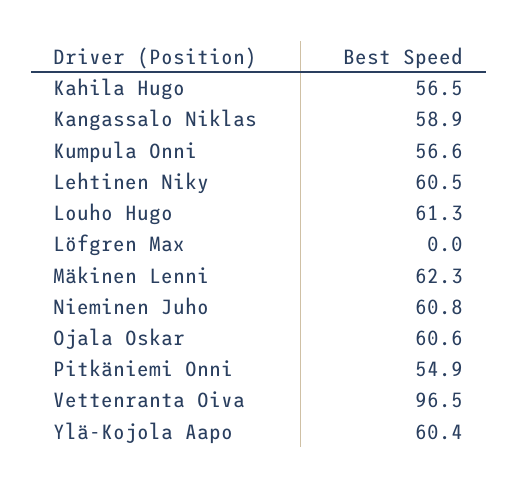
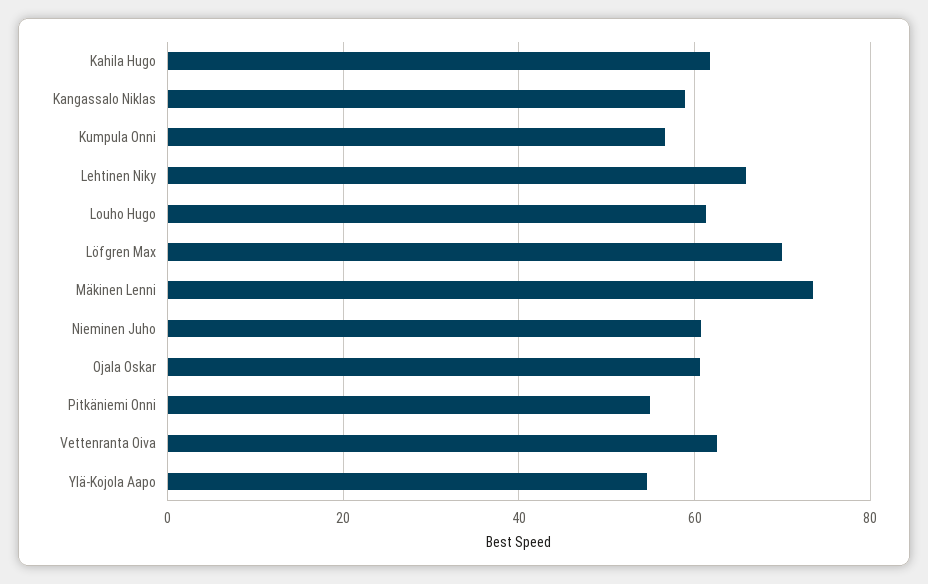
Kahila Hugo: 56.5 -> 62
Lehtinen Niky: 60.5 -> 66
Löfgren Max: 0 -> 70
Mäkinen Lenni: 62.3 -> 74
Vettenranta Oiva: 96.5 -> 62
Ylä-Kojola Aapo: 60.4 -> 54

